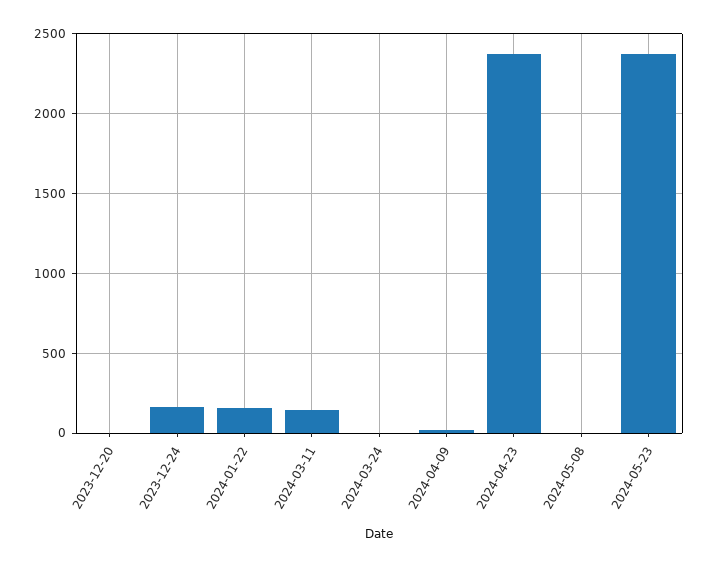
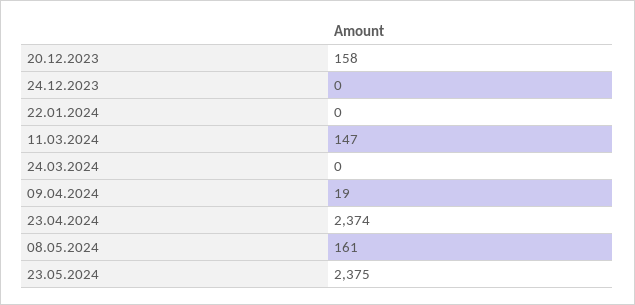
2023-12-20: 0 -> 158
2023-12-24: 150 -> 0
2024-01-22: 150 -> 0
2024-05-08: 0 -> 161

